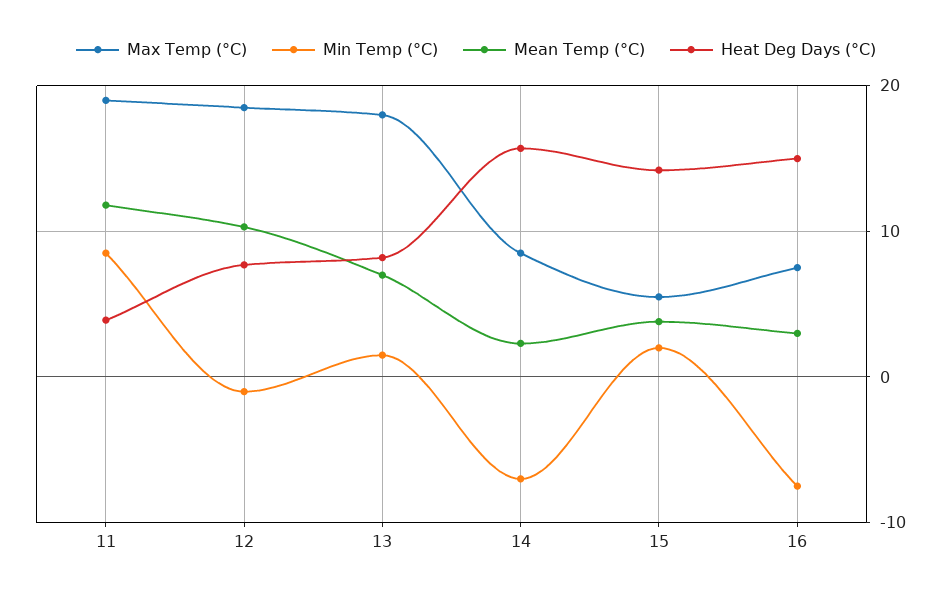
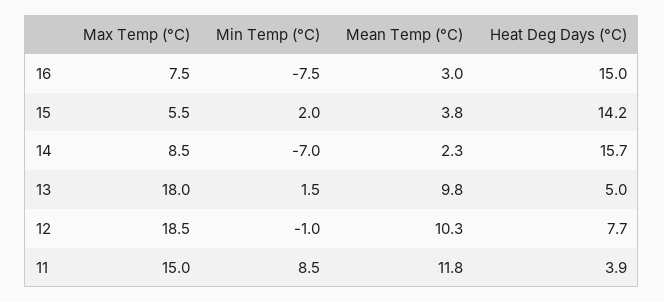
Max Temp (°C), 11: 19 -> 15
Mean Temp (°C), 13: 7 -> 9.8
Heat Deg Days (°C), 13: 8 -> 5

